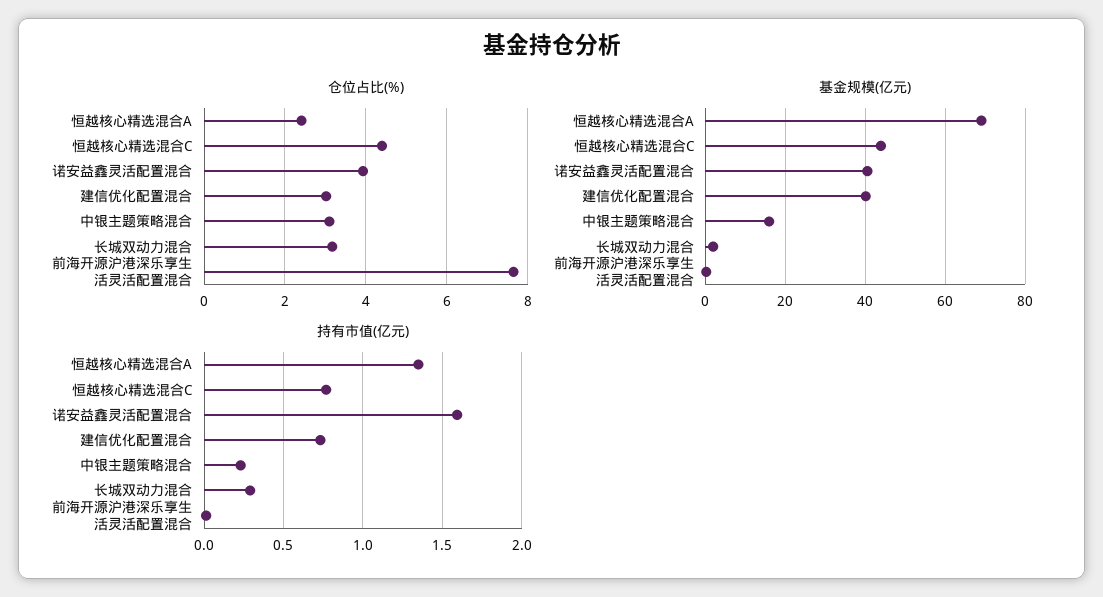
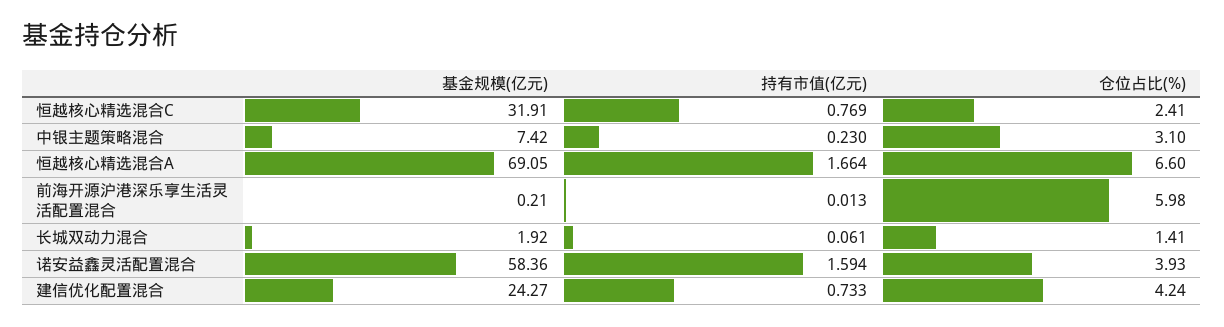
仓位占比(%), 恒越核心精选混合A: 2.4 -> 6.6
仓位占比(%), 恒越核心精选混合C: 4.4 -> 2.41
仓位占比(%), 建信优化配置混合: 3 -> 4.24
仓位占比(%), 长城双动力混合: 3.2 -> 1.41
仓位占比(%), 前海开源沪港深乐享生活灵活配置混合: 7.6 -> 5.98
基金规模(亿元), 恒越核心精选混合C: 44 -> 31.91
基金规模(亿元), 诺安益鑫灵活配置混合: 40 -> 58.36
基金规模(亿元), 建信优化配置混合: 40 -> 24.27
基金规模(亿元), 中银主题策略混合: 16 -> 7.42
持有市值(亿元), 恒越核心精选混合A: 1.35 -> 1.664
持有市值(亿元), 长城双动力混合: 0.3 -> 0.061

